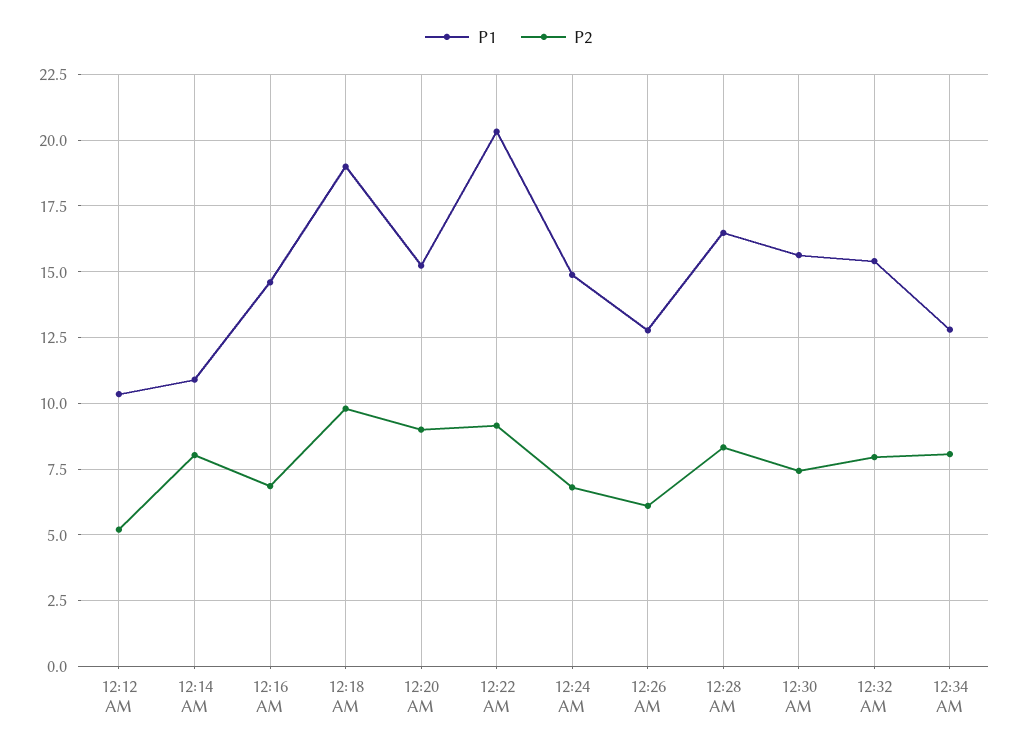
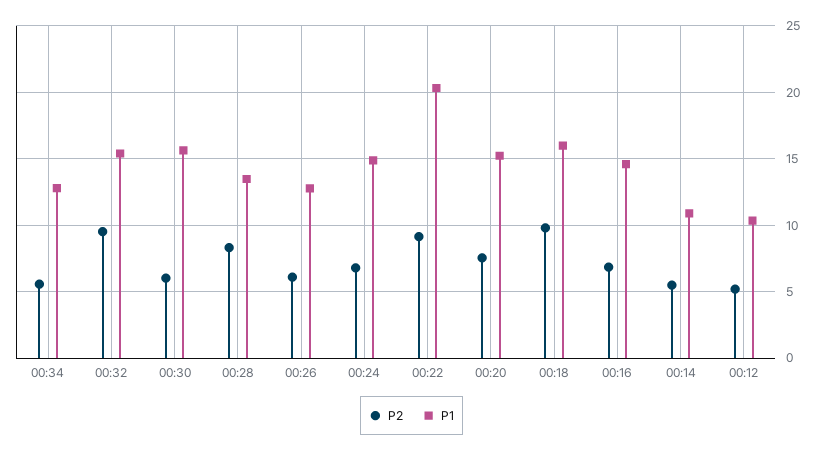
P2, 12:14 AM: 8 -> 5.5
P1, 12:18 AM: 19 -> 16
P2, 12:20 AM: 9 -> 7.5
P1, 12:28 AM: 16.5 -> 13.5
P2, 12:30 AM: 7.5 -> 6
P2, 12:32 AM: 8 -> 9.5
P2, 12:34 AM: 8 -> 5.5

